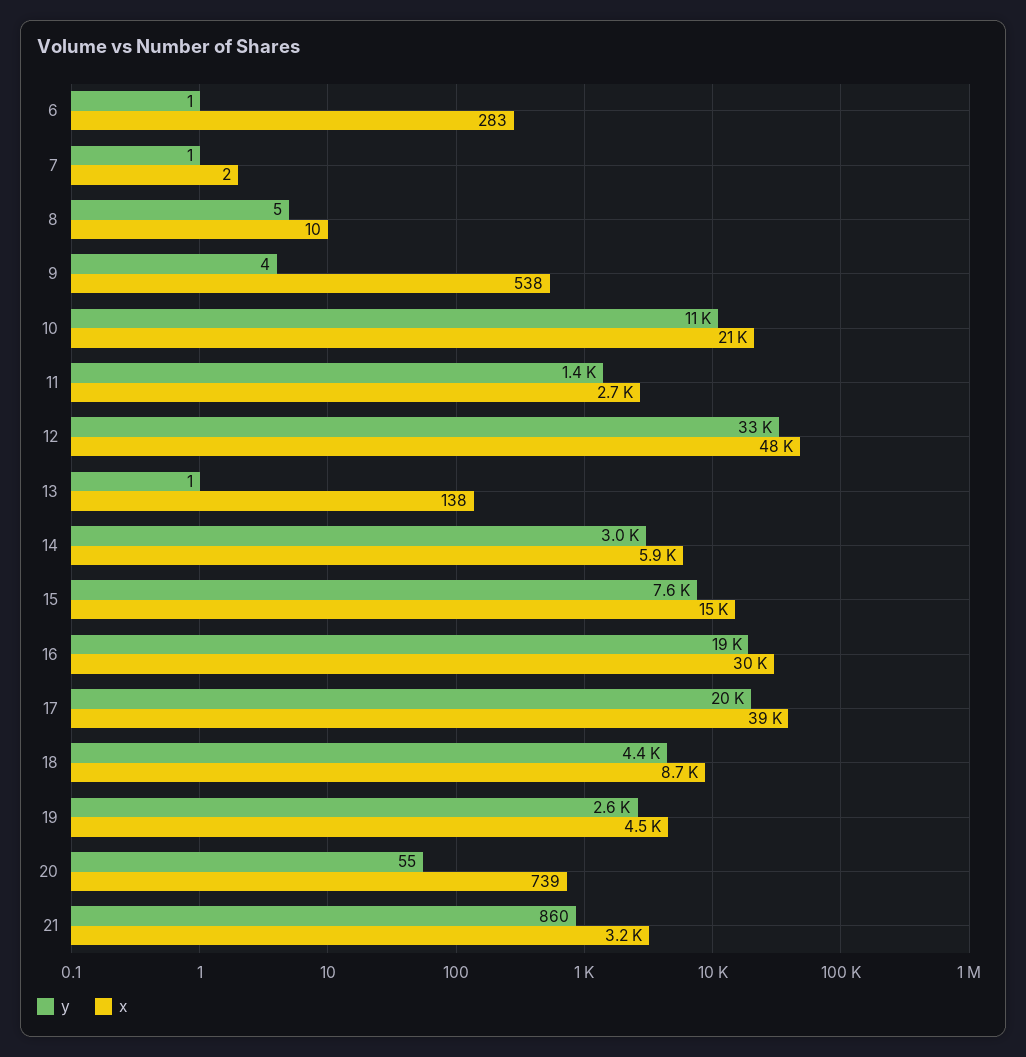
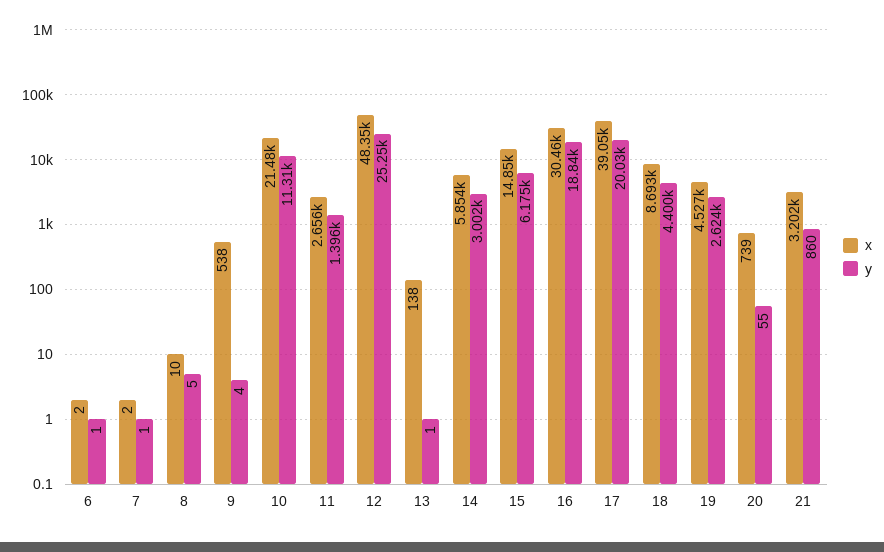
x, 6: 283 -> 2
y, 12: 33000 -> 25250
y, 15: 7600 -> 6175

